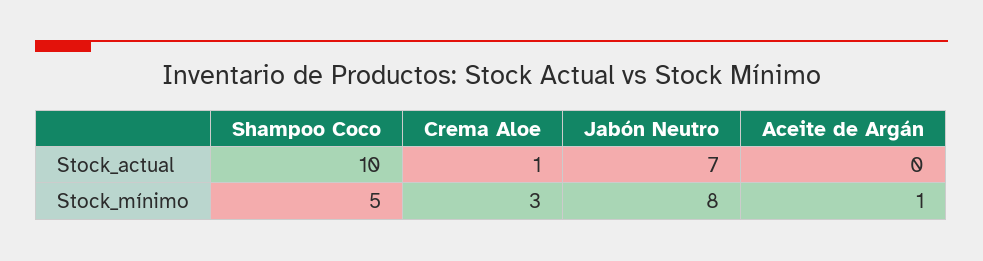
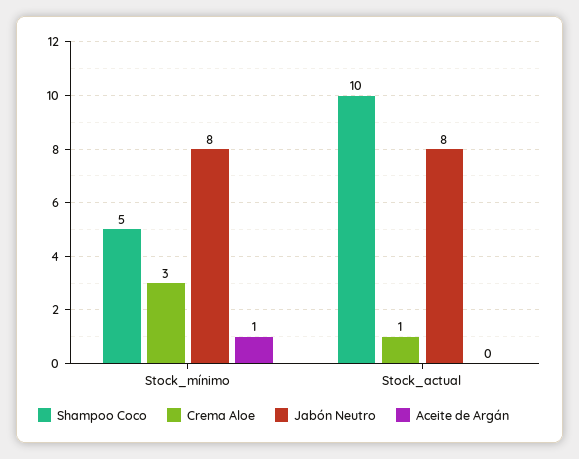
Jabón Neutro, Stock_actual: 7 -> 8

